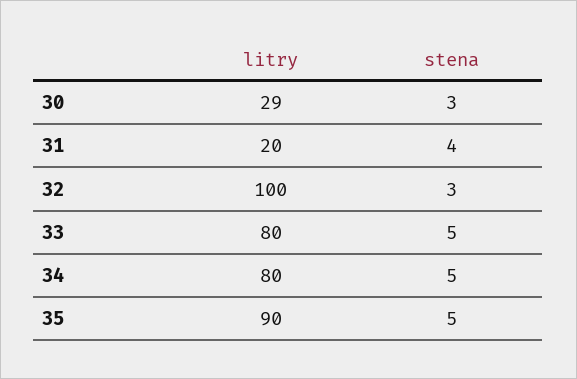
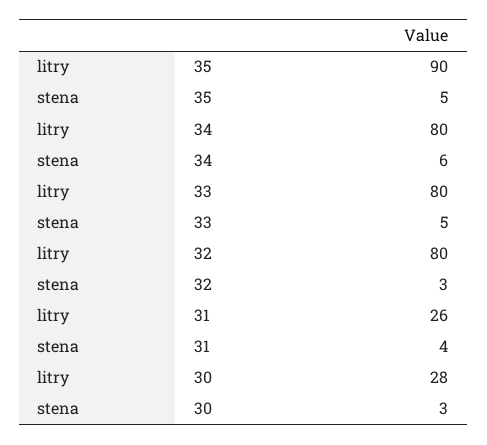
litry, 30: 29 -> 28
litry, 31: 20 -> 26
litry, 32: 100 -> 80
stena, 34: 5 -> 6

